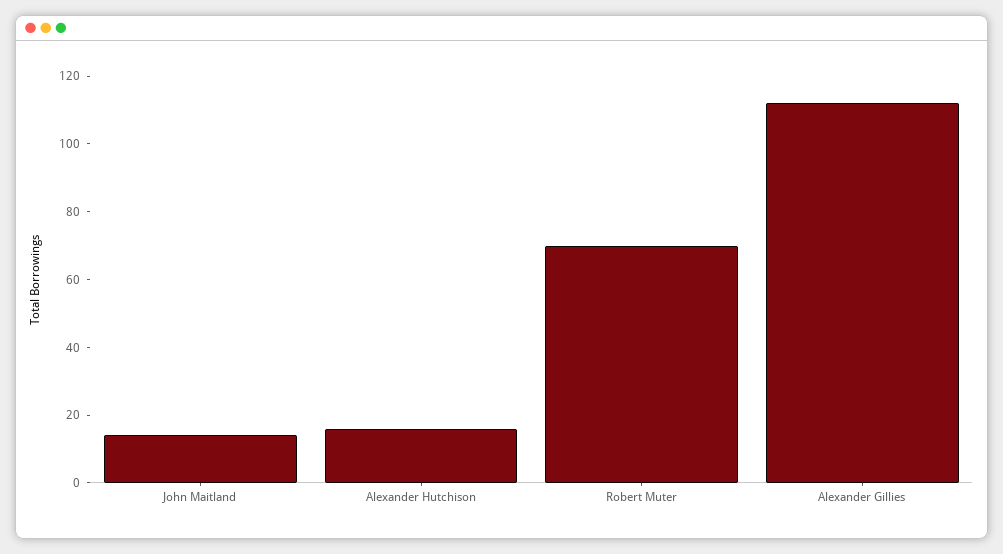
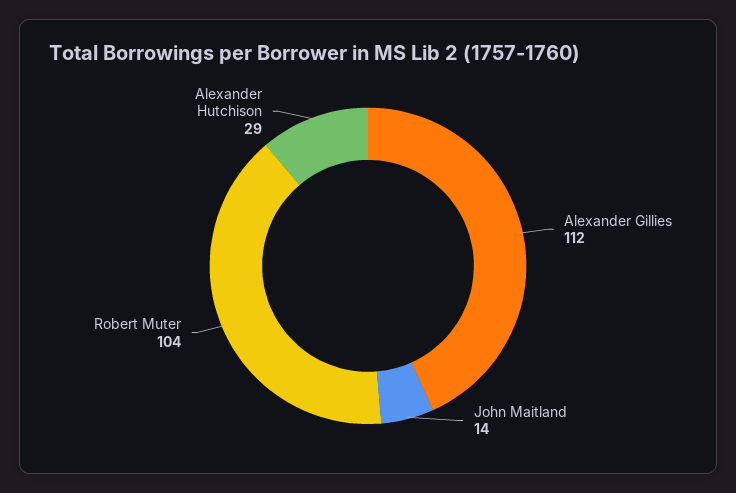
Alexander Hutchison: 15 -> 29
Robert Muter: 70 -> 104

